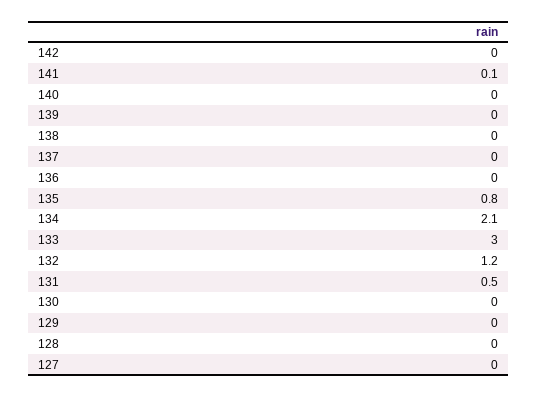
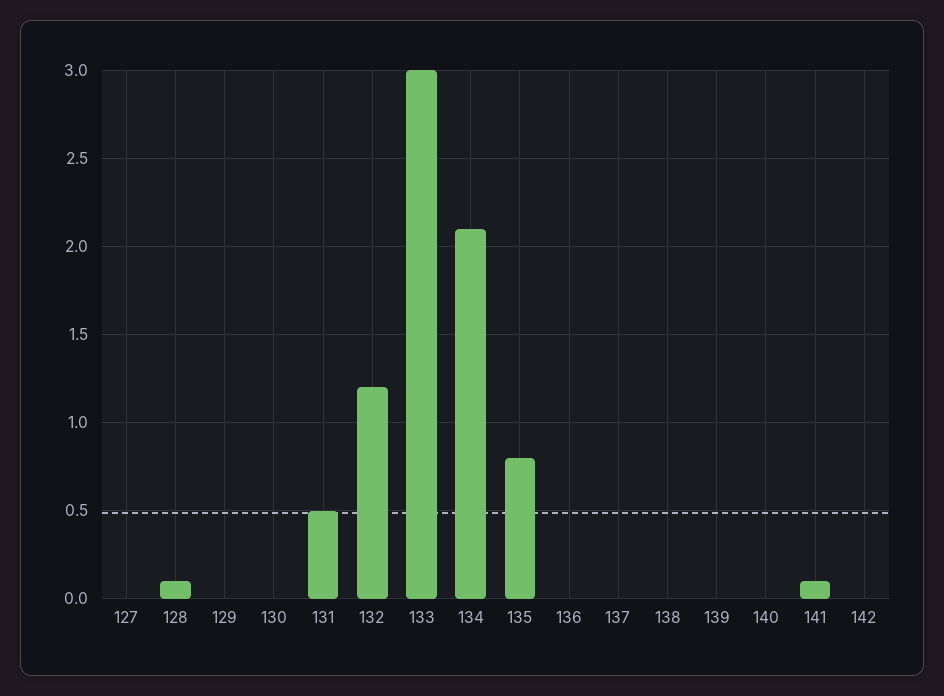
128: 0 -> 0.1

